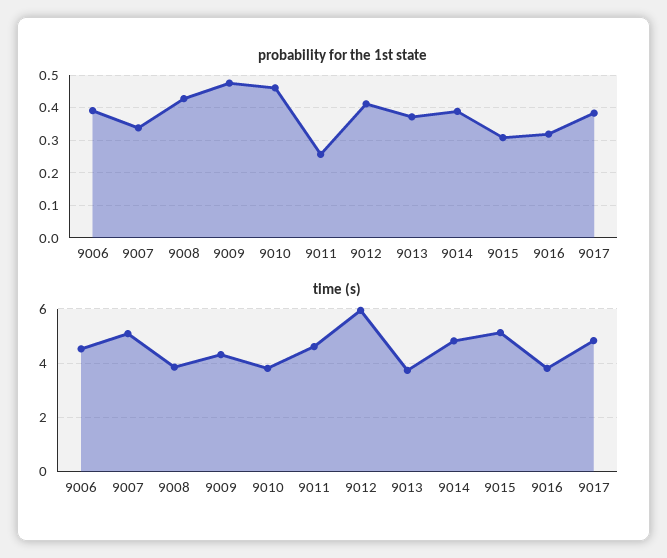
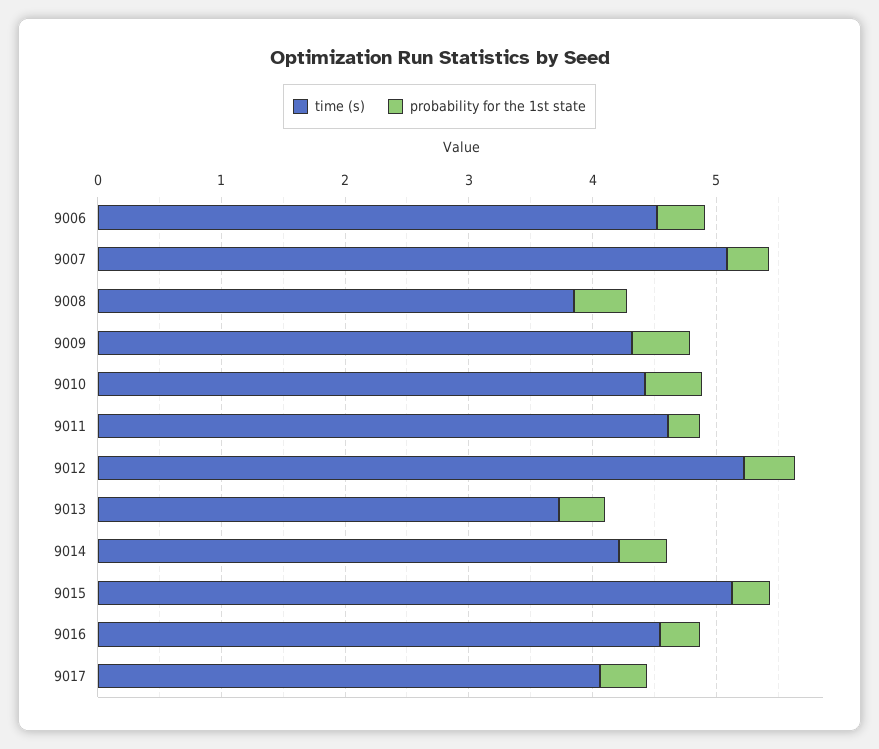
time (s), 9010: 3.75 -> 4.4
time (s), 9012: 6 -> 5.2
time (s), 9014: 4.75 -> 4.2
time (s), 9016: 3.75 -> 4.6
time (s), 9017: 4.75 -> 4

